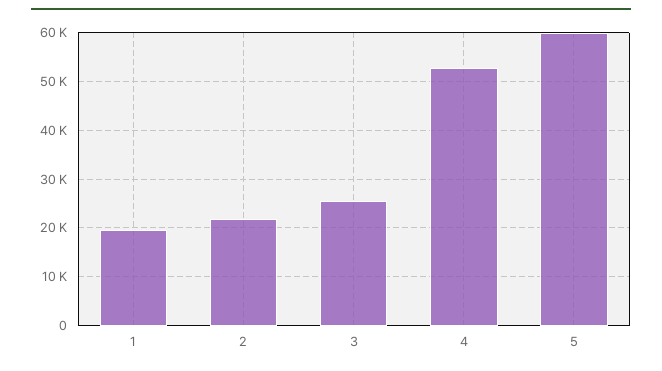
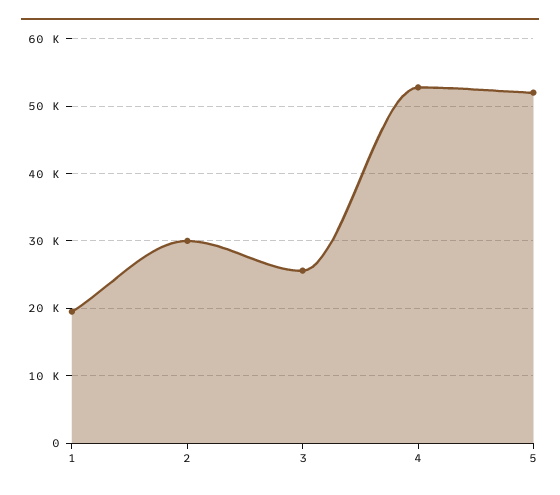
2: 22000 -> 30000
5: 60000 -> 52000

